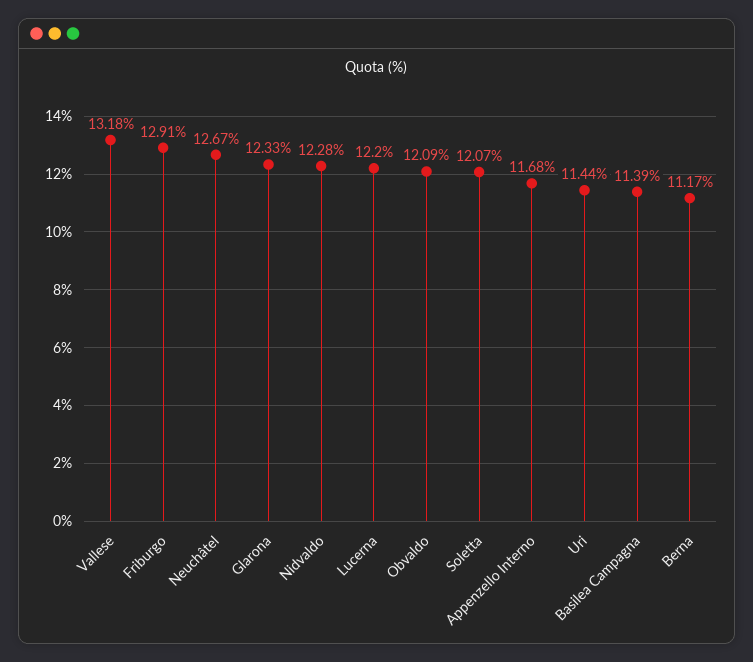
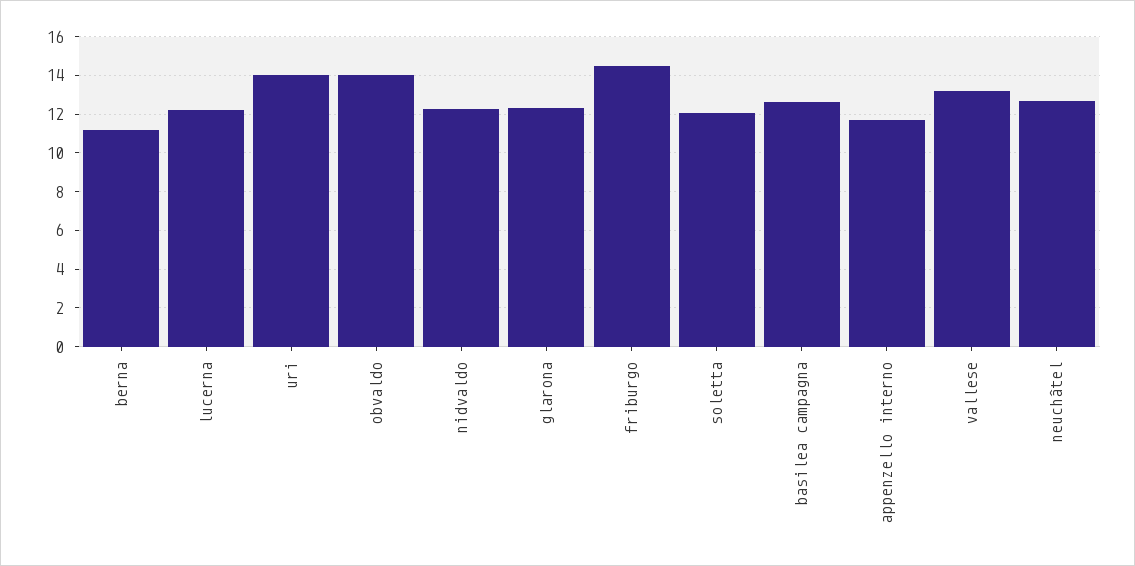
Friburgo: 12.91 -> 14.5
Obvaldo: 12.09 -> 14
Uri: 11.44 -> 14
Basilea Campagna: 11.39 -> 12.5

